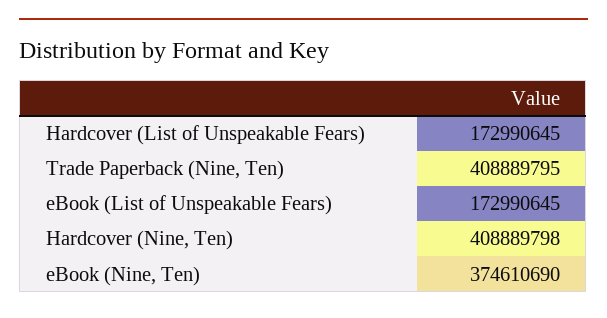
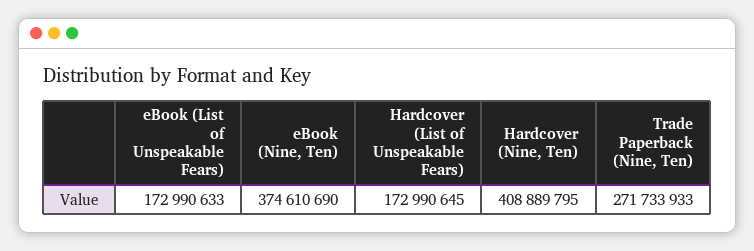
Trade Paperback (Nine, Ten): 408889795 -> 271733933
eBook (List of Unspeakable Fears): 172990645 -> 172990633
Hardcover (Nine, Ten): 408889798 -> 408889795

